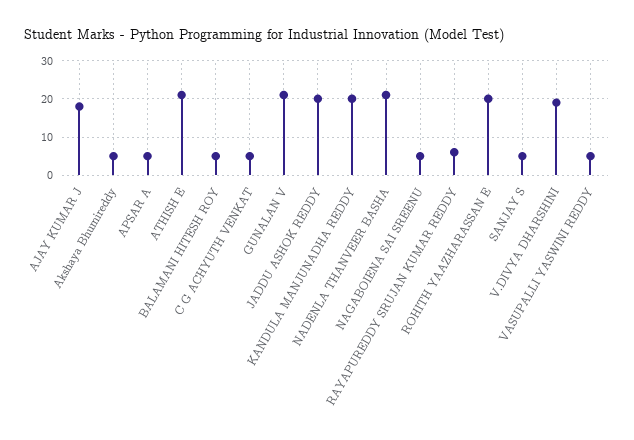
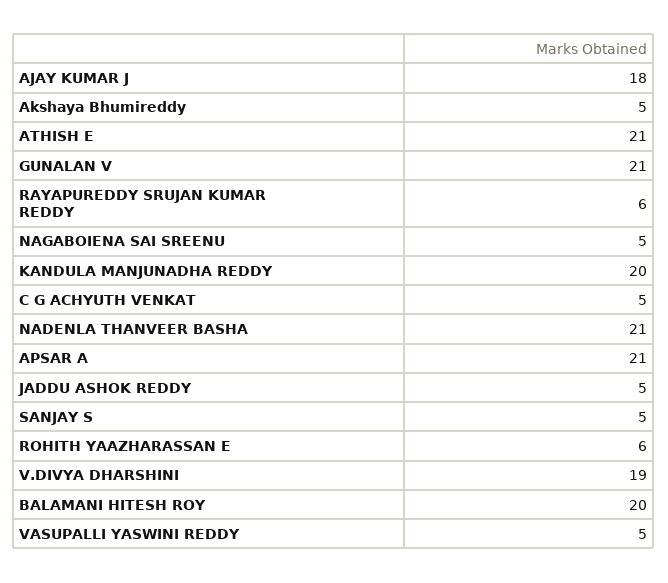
APSAR A: 5 -> 21
BALAMANI HITESH ROY: 5 -> 20
JADDU ASHOK REDDY: 20 -> 5
ROHITH YAAZHARASSAN E: 20 -> 6

